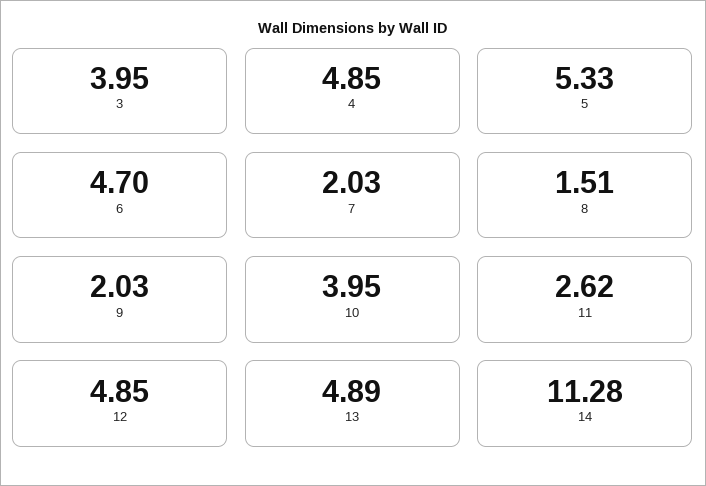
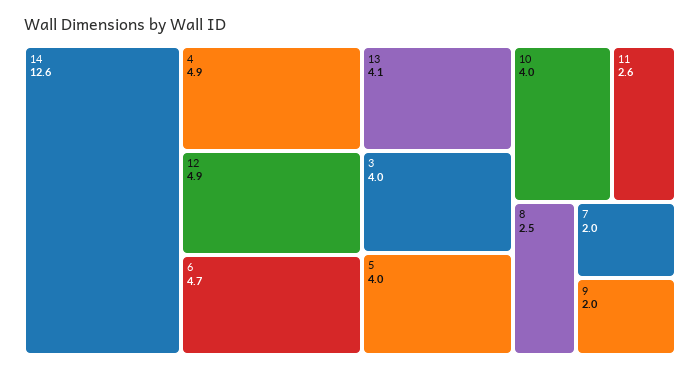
5: 5.33 -> 4
8: 1.51 -> 2.5
13: 4.89 -> 4.1
14: 11.28 -> 12.6

